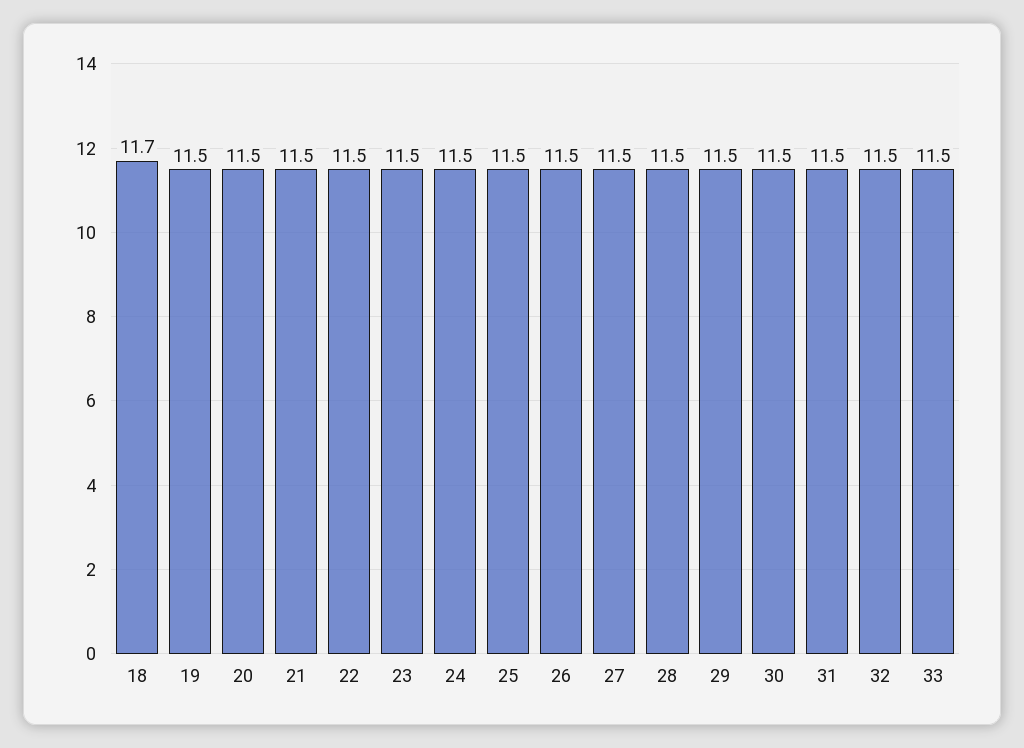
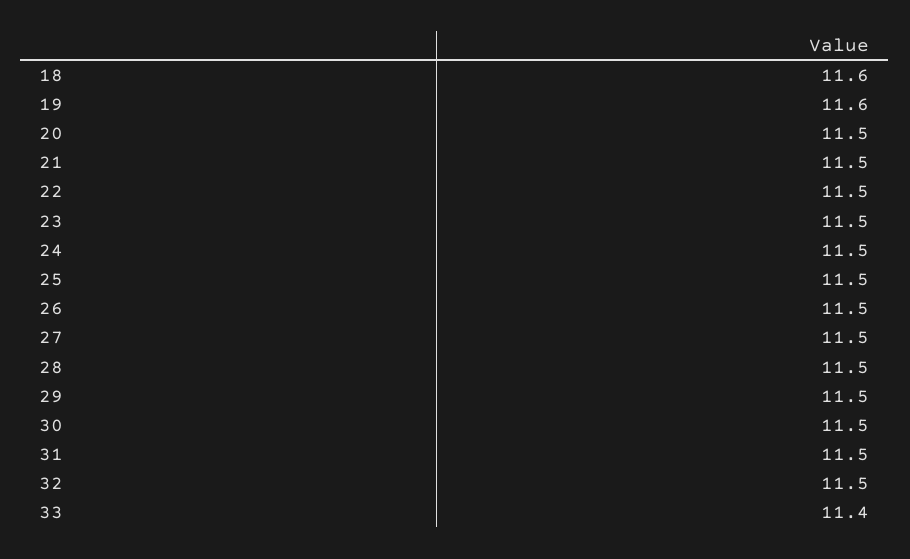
18: 11.7 -> 11.6
19: 11.5 -> 11.6
33: 11.5 -> 11.4

